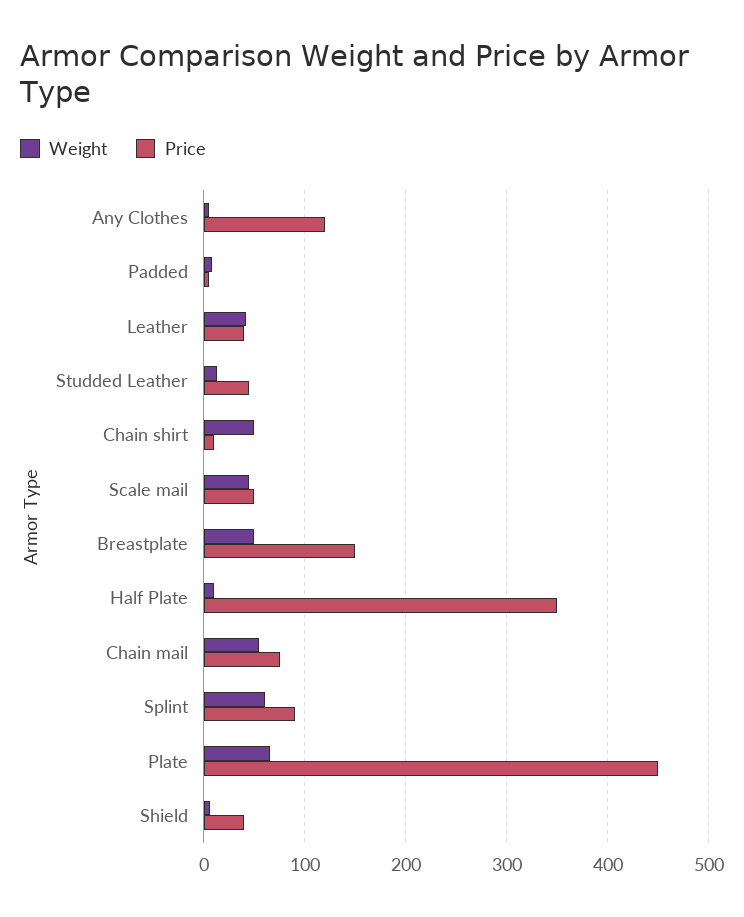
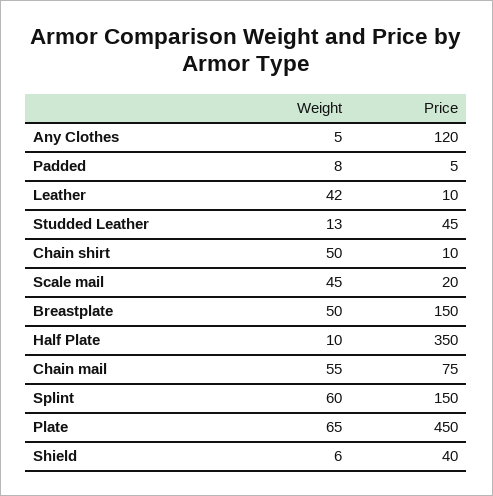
Price, Leather: 40 -> 10
Price, Scale mail: 50 -> 20
Price, Splint: 90 -> 150

